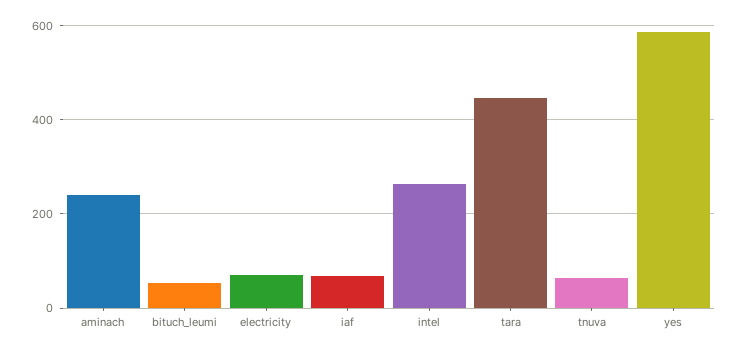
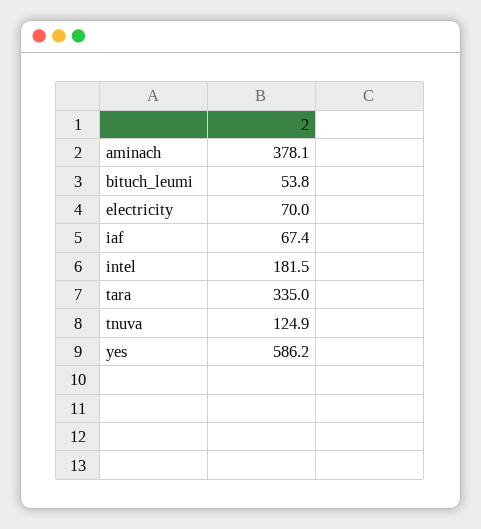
aminach: 240 -> 378.1
intel: 260 -> 181.5
tara: 440 -> 335
tnuva: 60 -> 124.9

